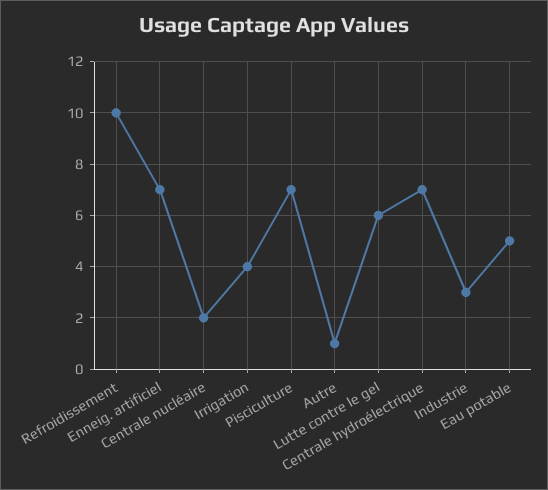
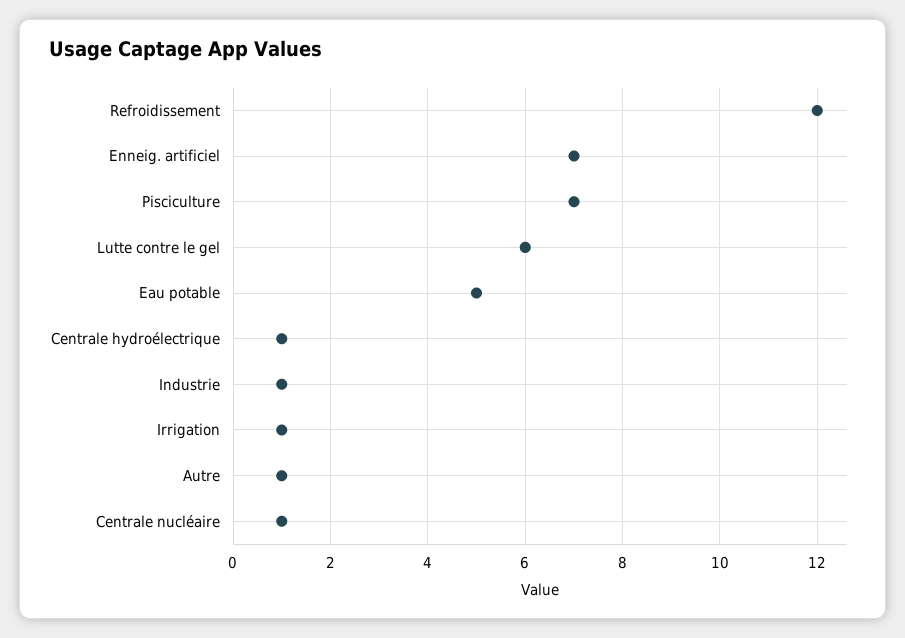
Refroidissement: 10 -> 12
Centrale nucléaire: 2 -> 1
Irrigation: 4 -> 1
Centrale hydroélectrique: 7 -> 1
Industrie: 3 -> 1

